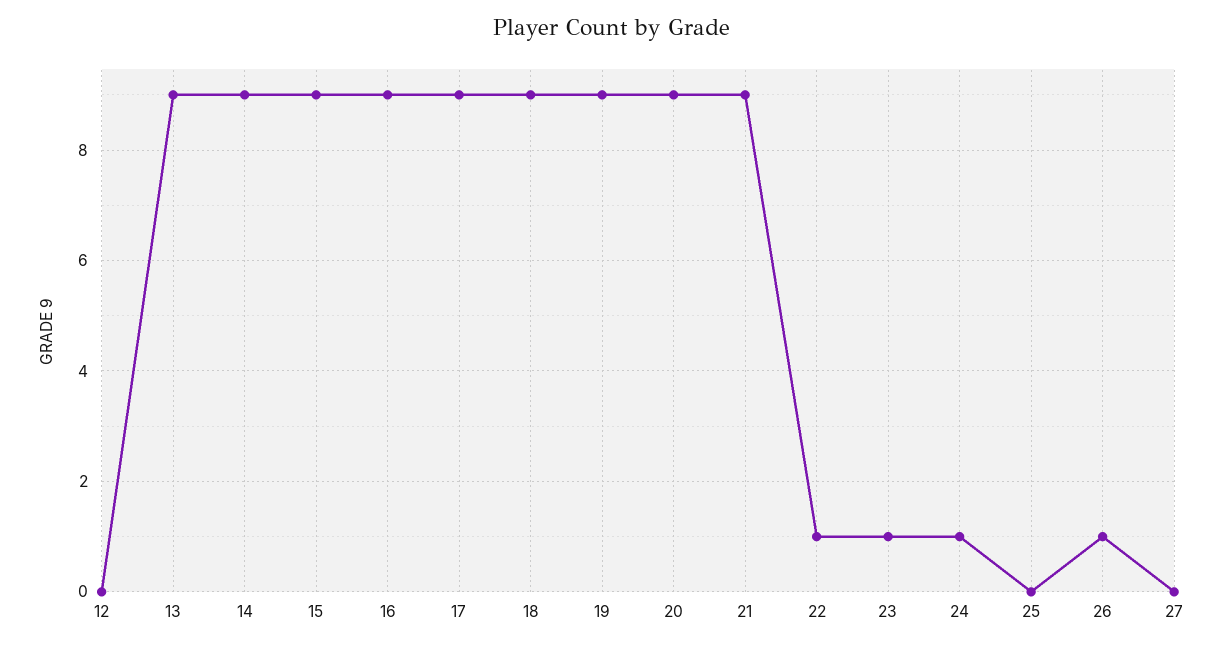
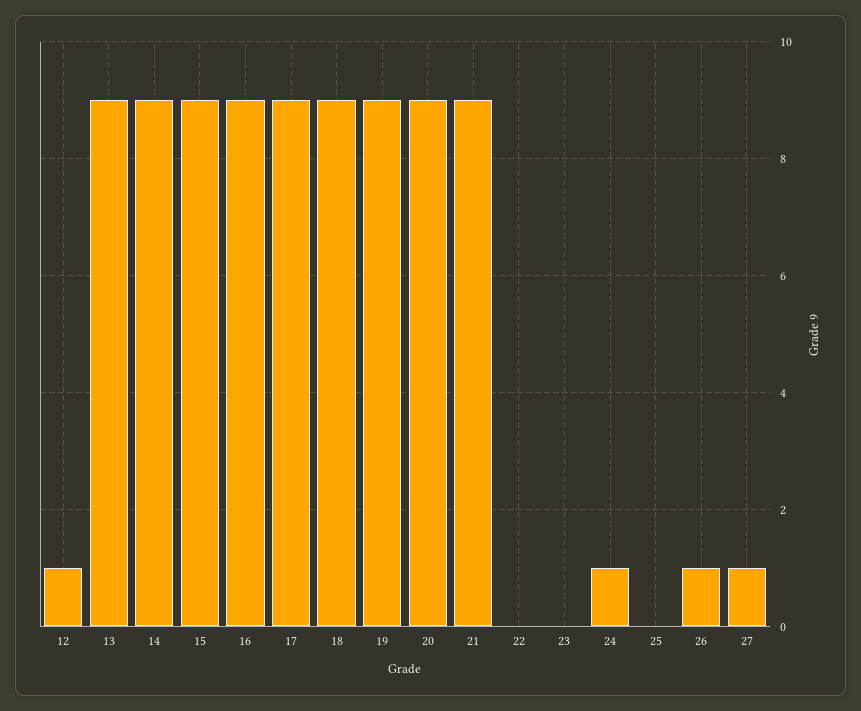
12: 0 -> 1
22: 1 -> 0
23: 1 -> 0
27: 0 -> 1

